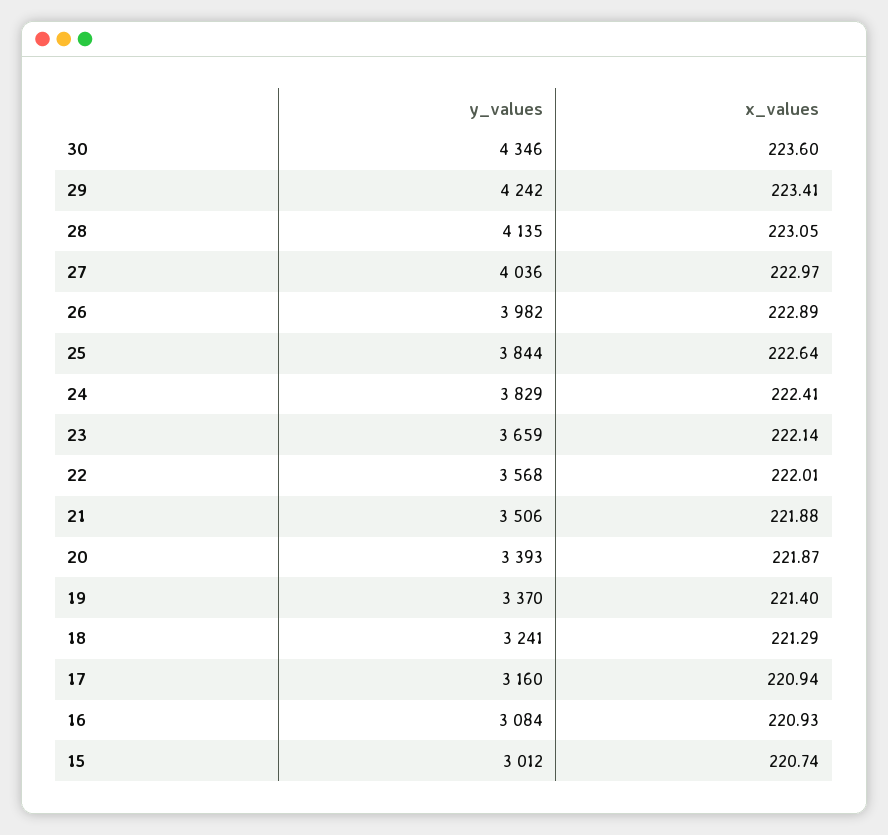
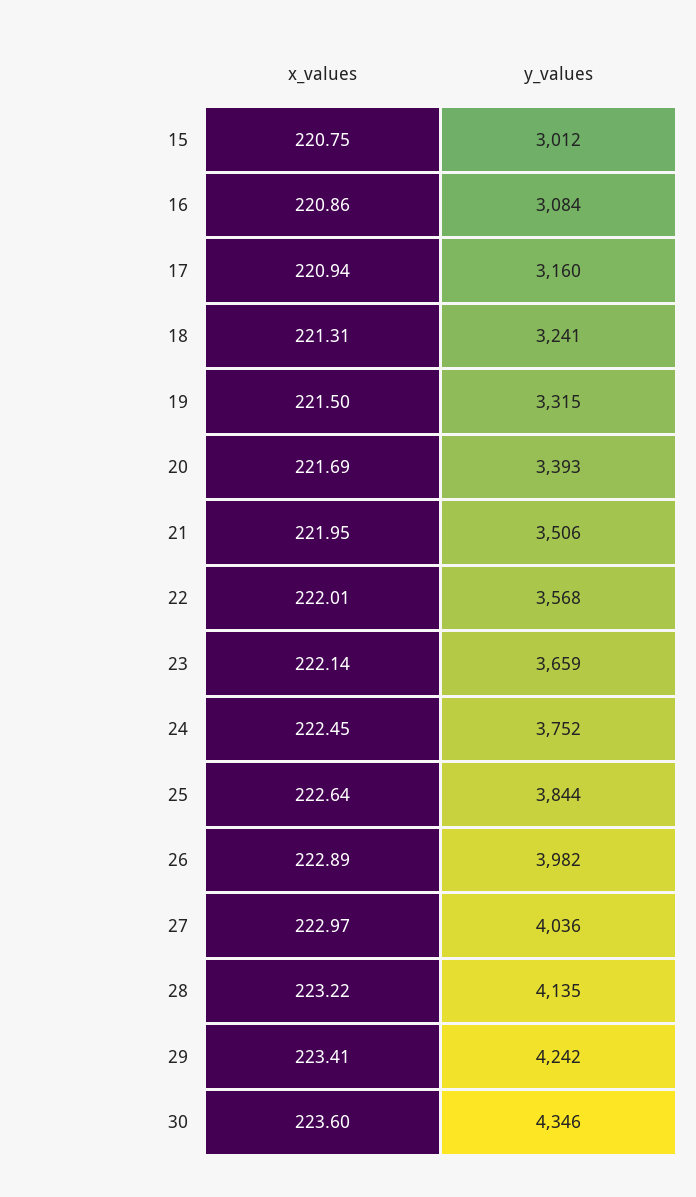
x_values, 28: 223.05 -> 223.22
y_values, 24: 3829 -> 3752
x_values, 24: 222.41 -> 222.45
x_values, 21: 221.88 -> 221.95
x_values, 20: 221.87 -> 221.69
y_values, 19: 3370 -> 3315
x_values, 19: 221.4 -> 221.5
x_values, 18: 221.29 -> 221.31
x_values, 16: 220.93 -> 220.86
x_values, 15: 220.74 -> 220.75

